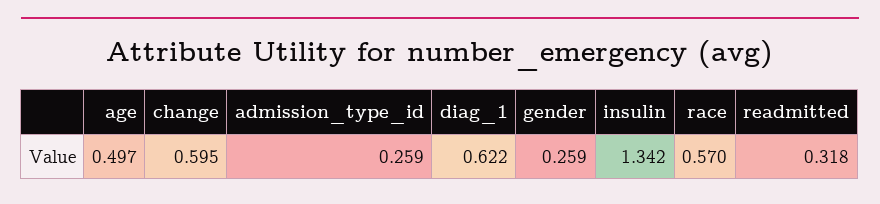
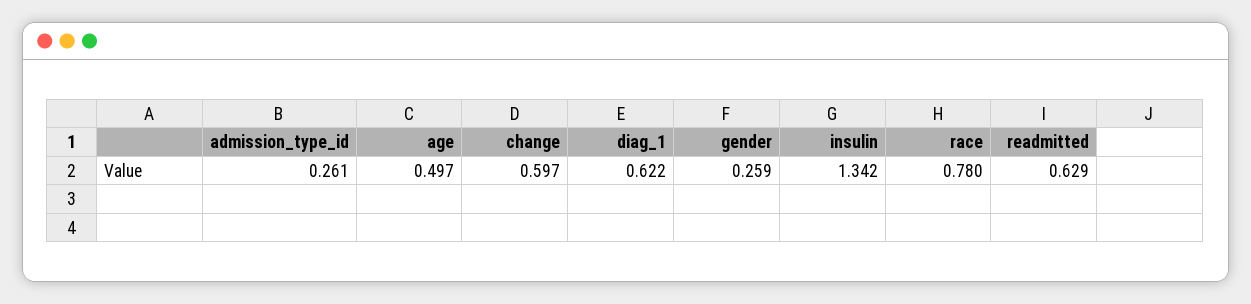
change: 0.595 -> 0.597
admission_type_id: 0.259 -> 0.261
race: 0.57 -> 0.78
readmitted: 0.318 -> 0.629

